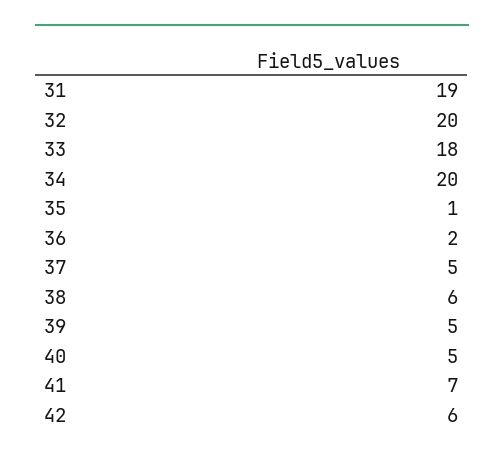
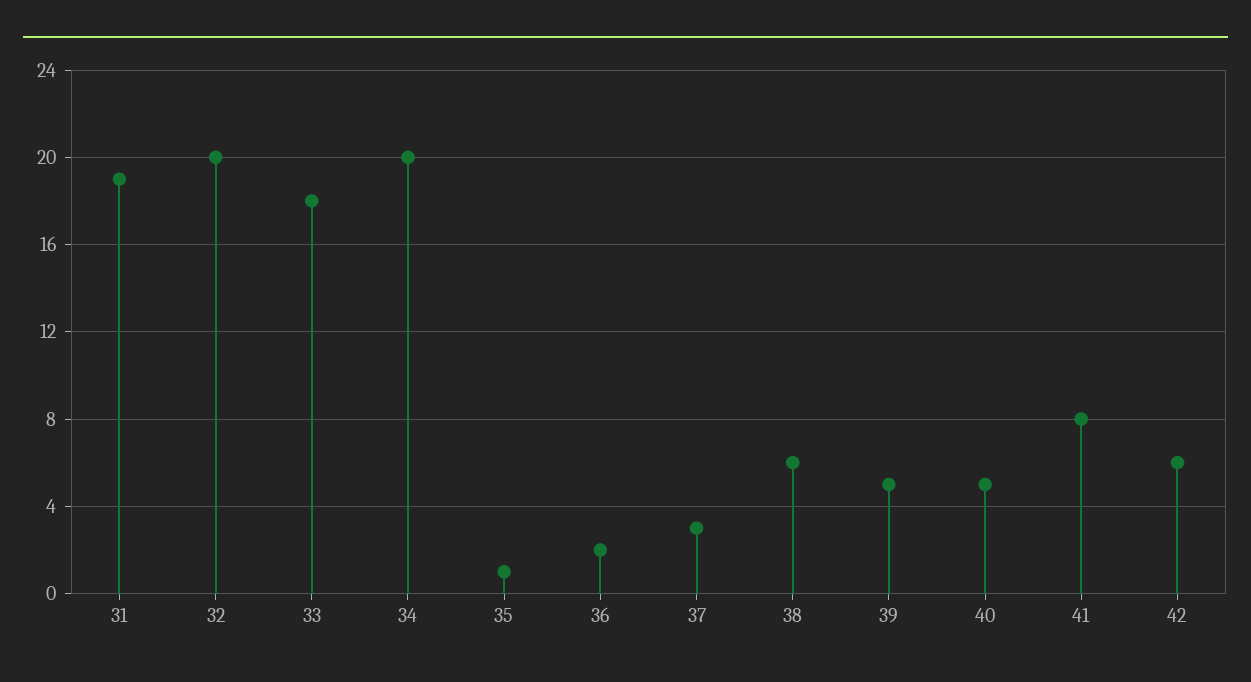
37: 5 -> 3
41: 7 -> 8

